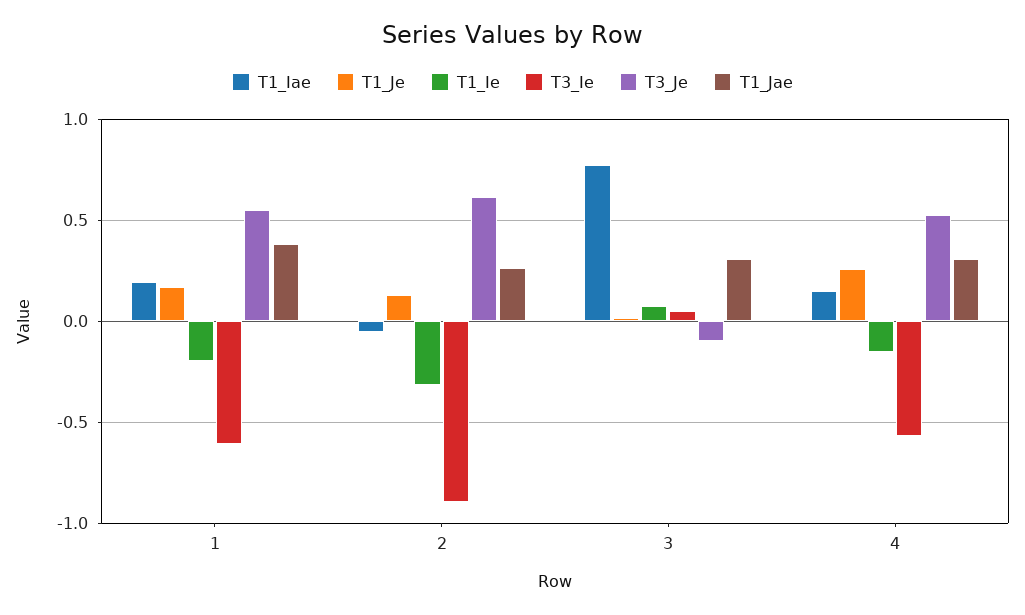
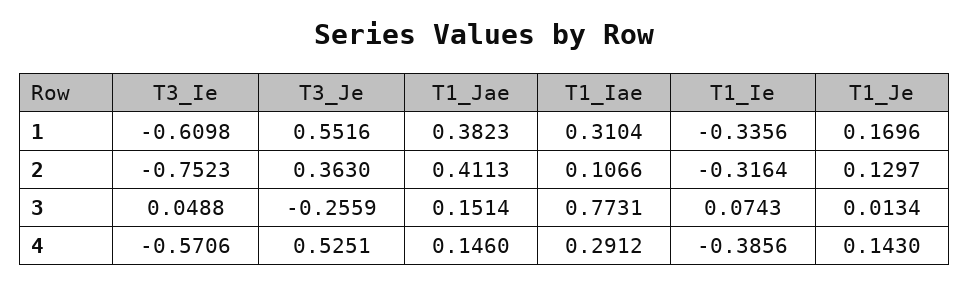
T1_Iae, 1: 0.2 -> 0.3104
T1_Ie, 1: -0.2 -> -0.3356
T1_Iae, 2: -0.05 -> 0.1066
T3_Ie, 2: -0.9 -> -0.7523
T3_Je, 2: 0.6 -> 0.363
T1_Jae, 2: 0.25 -> 0.4113
T3_Je, 3: -0.1 -> -0.2559
T1_Jae, 3: 0.3 -> 0.1514
T1_Iae, 4: 0.15 -> 0.2912
T1_Je, 4: 0.25 -> 0.143
T1_Ie, 4: -0.15 -> -0.3856
T1_Jae, 4: 0.3 -> 0.146

